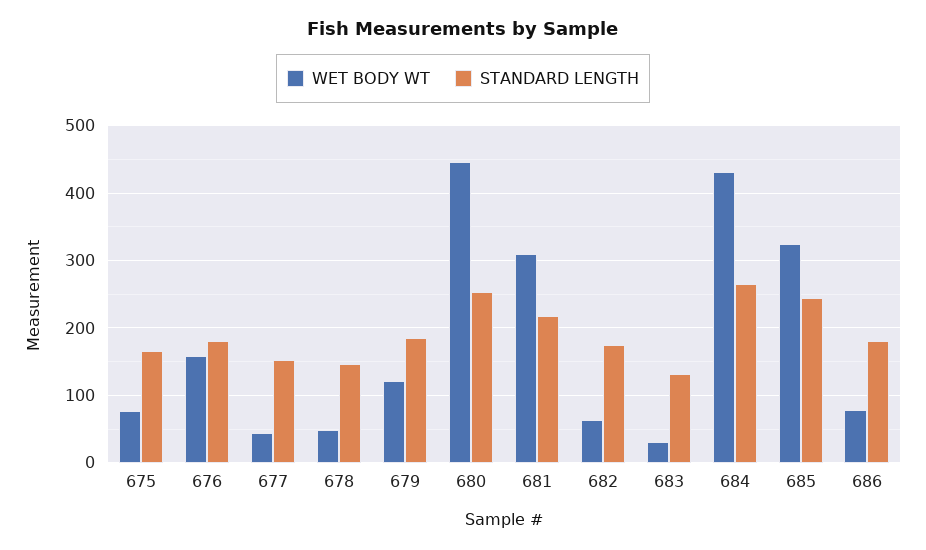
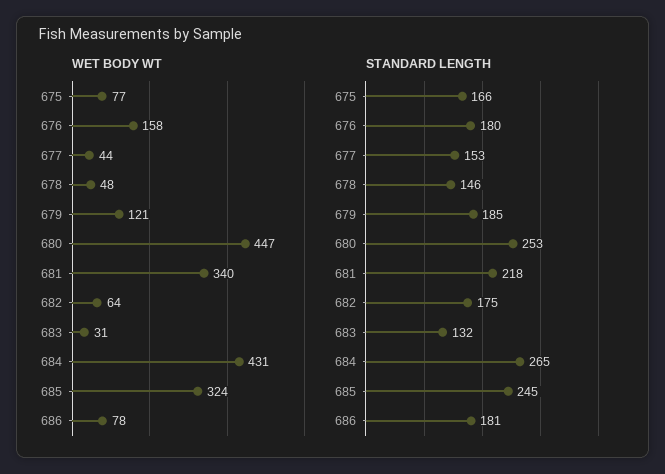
WET BODY WT, 681: 310 -> 340

